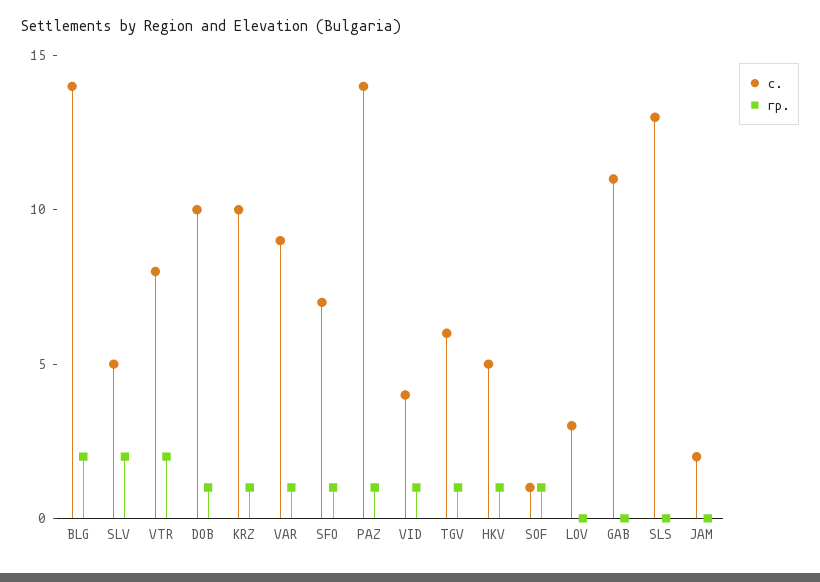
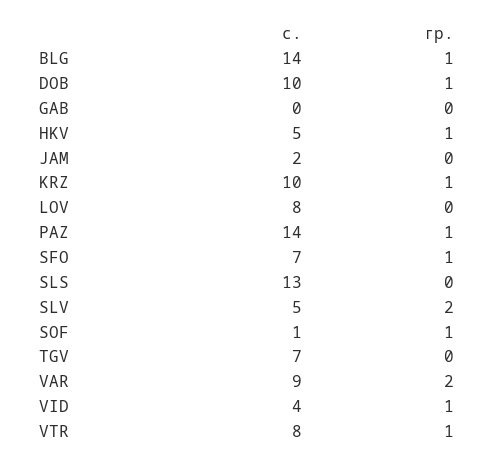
гр., BLG: 2 -> 1
гр., VTR: 2 -> 1
гр., VAR: 1 -> 2
с., TGV: 6 -> 7
гр., TGV: 1 -> 0
с., LOV: 3 -> 8
с., GAB: 11 -> 0

